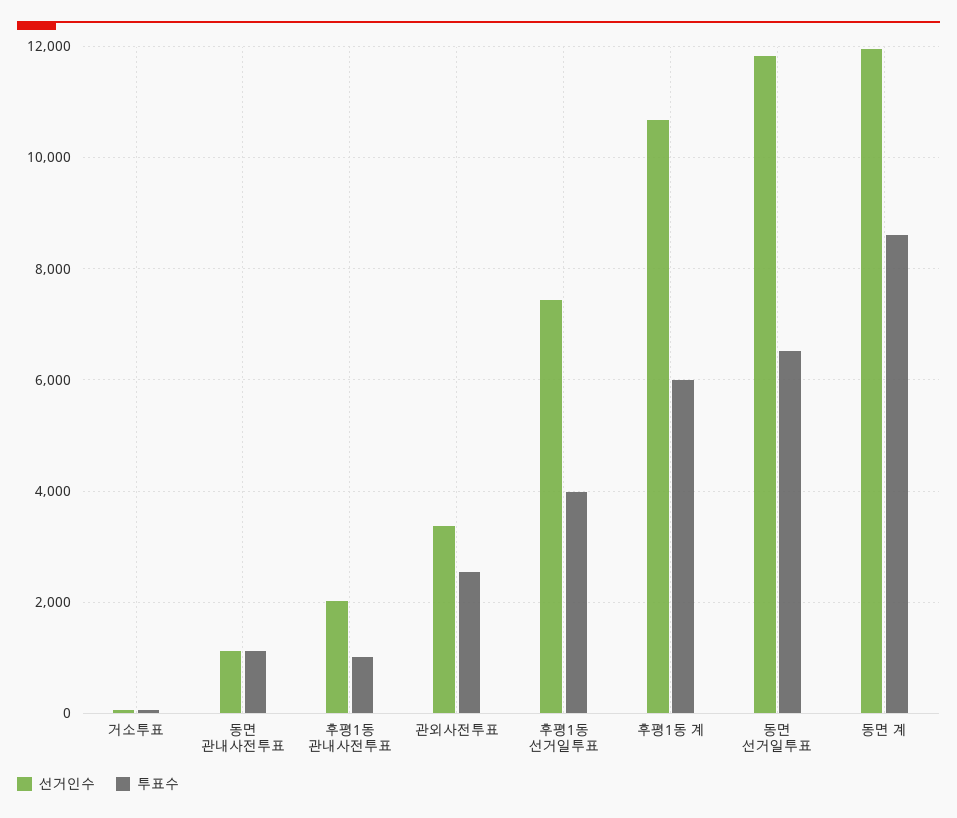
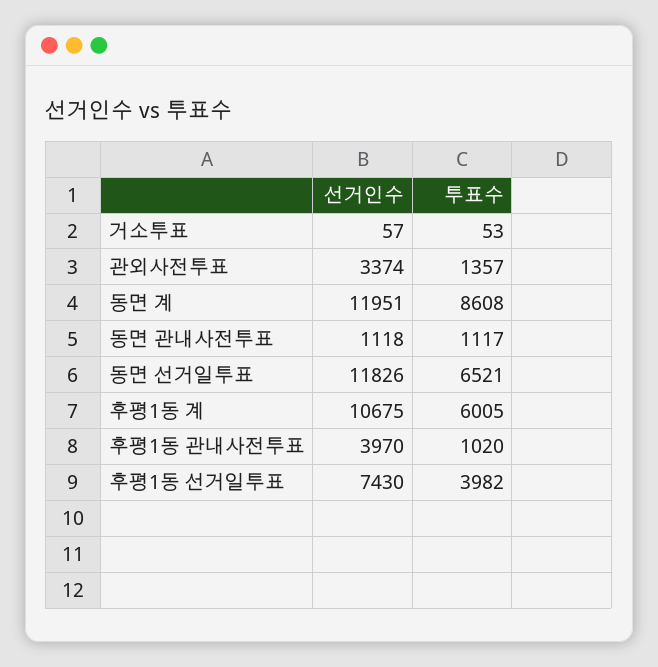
선거인수, 후평1동 관내사전투표: 2000 -> 3970
투표수, 관외사전투표: 2600 -> 1357

